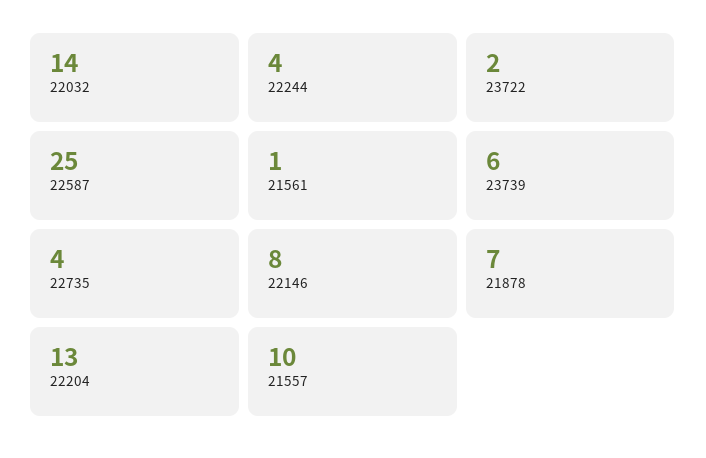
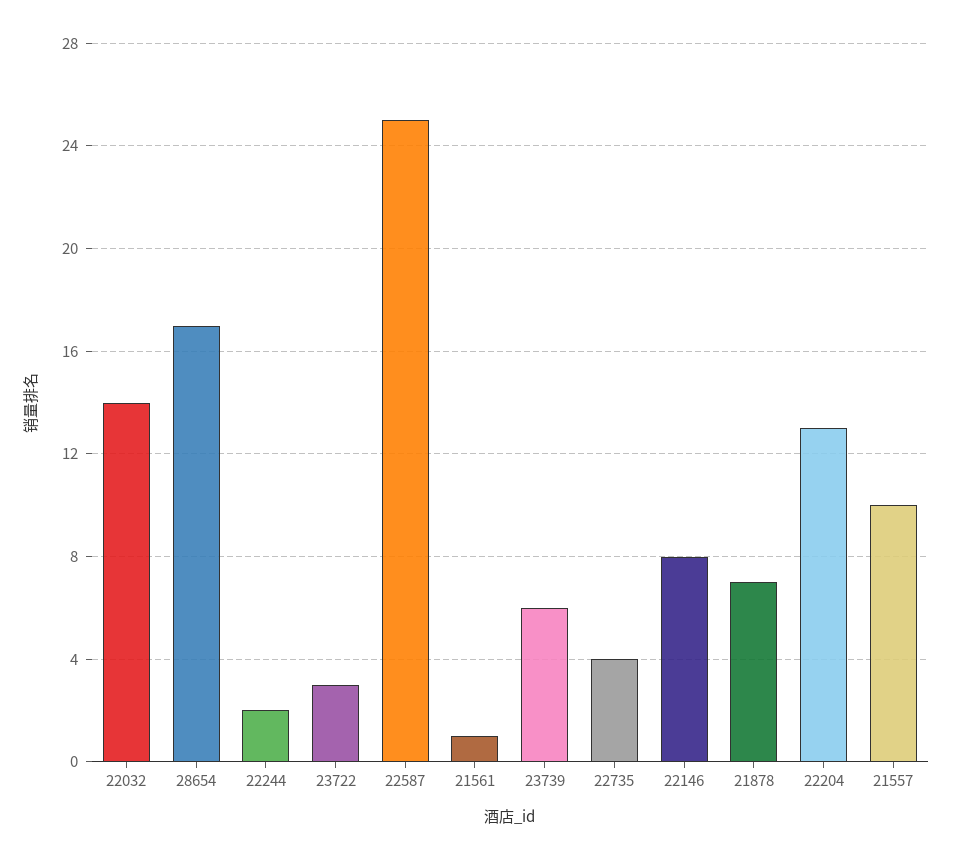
22244: 4 -> 2
23722: 2 -> 3
28654: none -> 17

